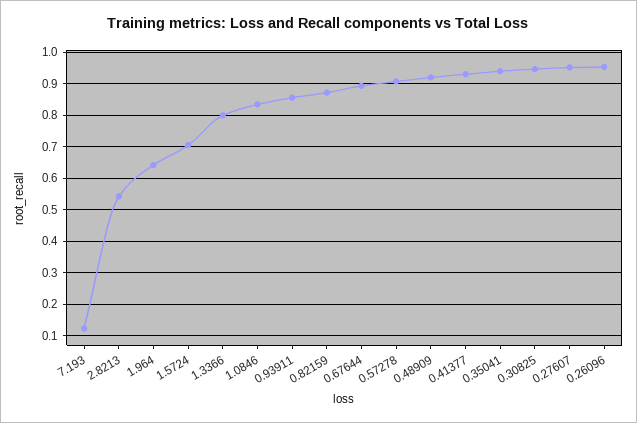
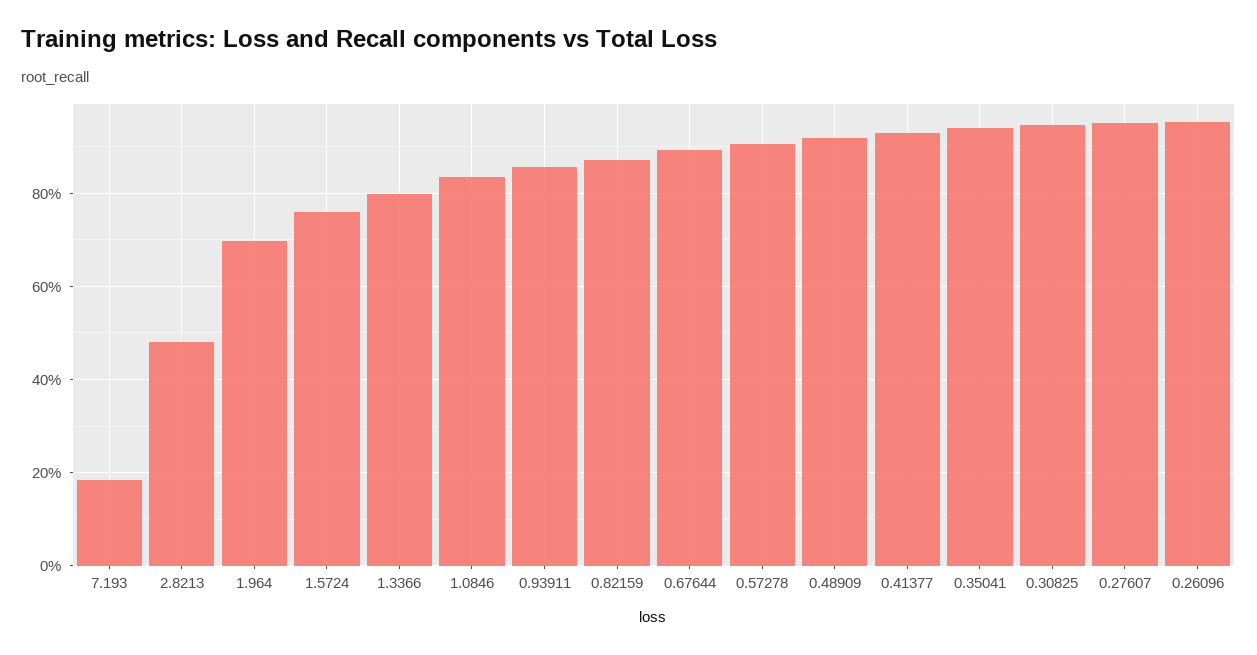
7.193: 0.12 -> 0.18
2.8213: 0.54 -> 0.48
1.964: 0.64 -> 0.7
1.5724: 0.7 -> 0.76

